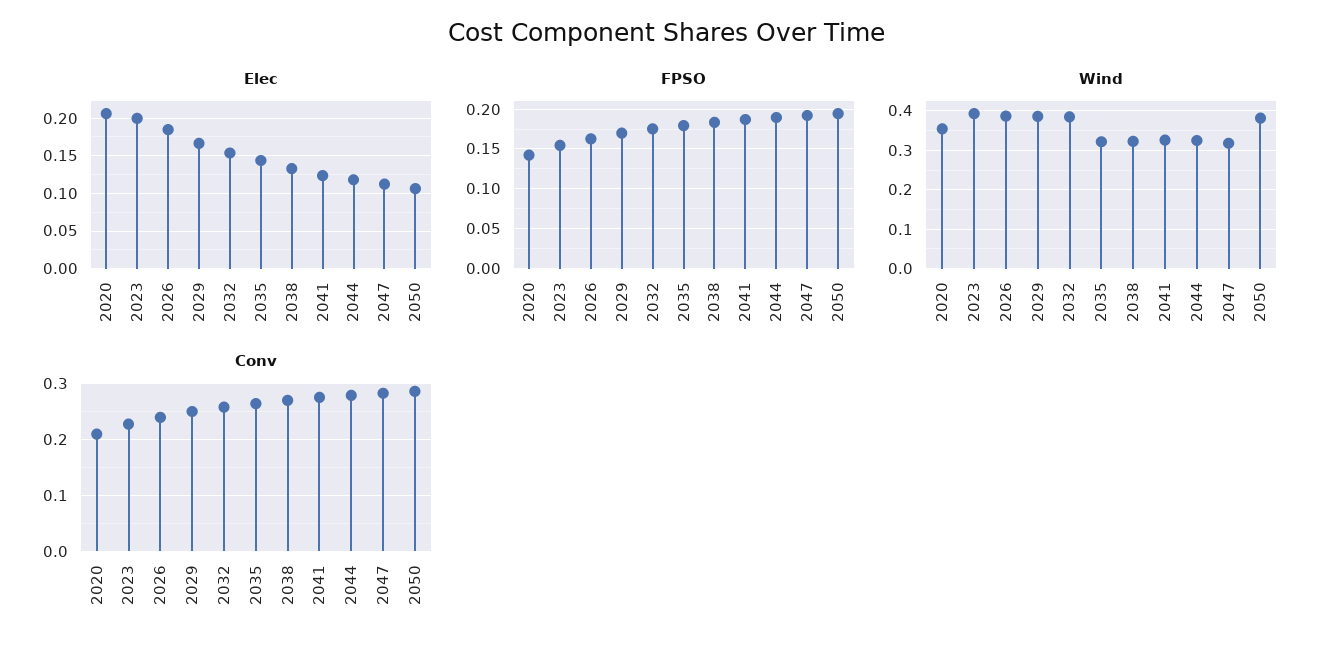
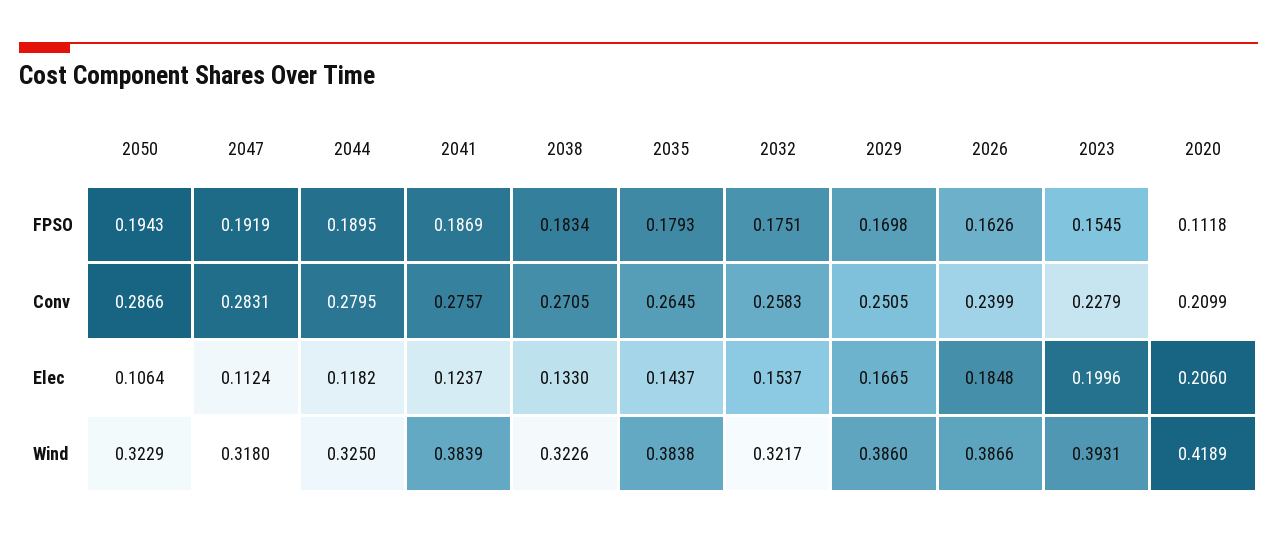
FPSO, 2020: 0.14 -> 0.1118
Wind, 2020: 0.36 -> 0.4189
Wind, 2032: 0.38 -> 0.3217
Wind, 2035: 0.32 -> 0.3838
Wind, 2041: 0.32 -> 0.3839
Wind, 2050: 0.38 -> 0.3229

